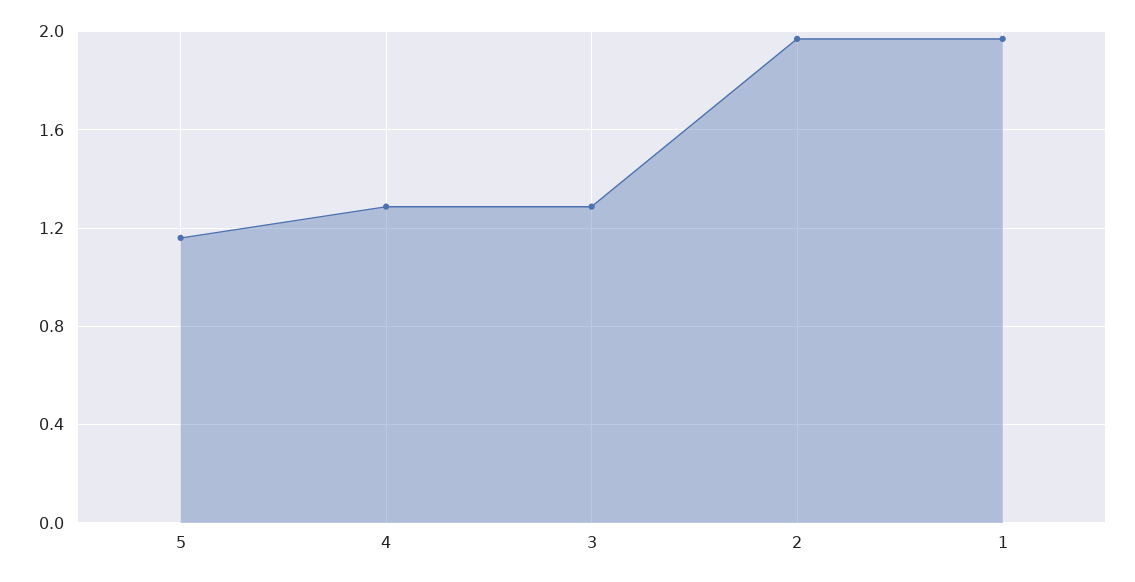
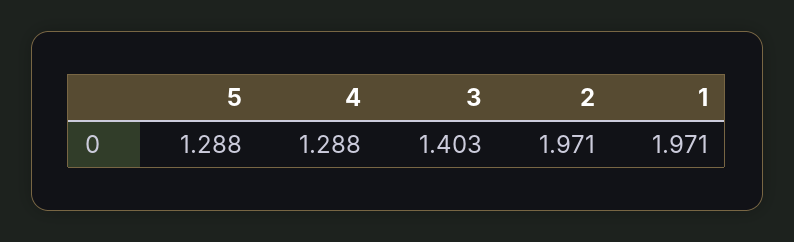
5: 1.15 -> 1.288
3: 1.3 -> 1.403

